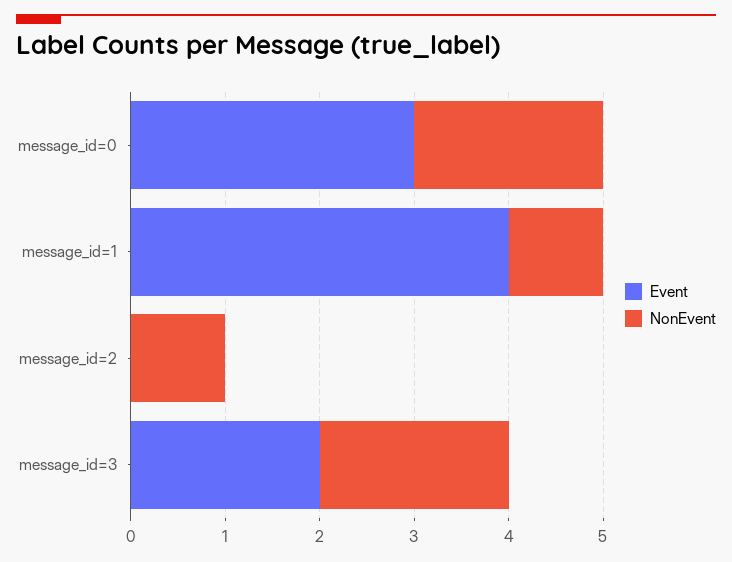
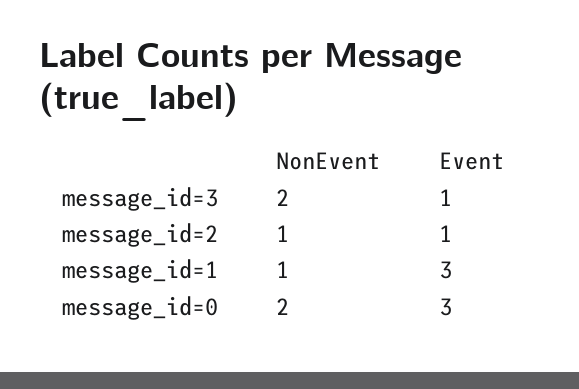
Event, message_id=1: 4 -> 3
Event, message_id=2: 0 -> 1
Event, message_id=3: 2 -> 1

